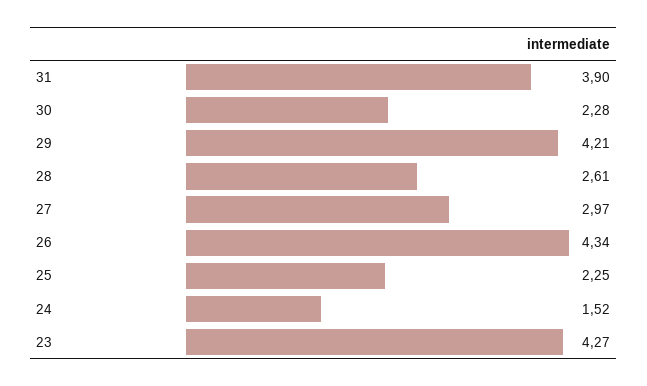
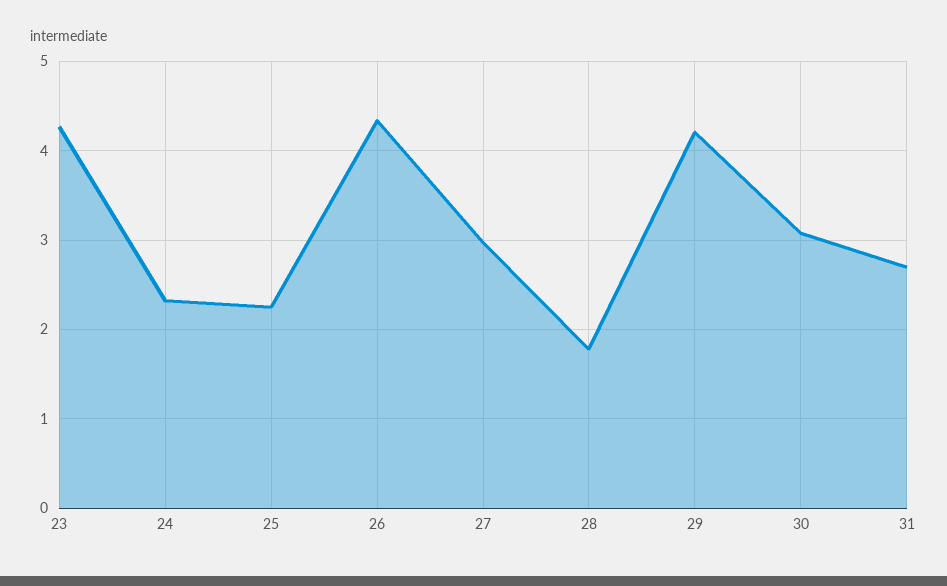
31: 3.9 -> 2.7
30: 2.28 -> 3.1
28: 2.61 -> 1.8
24: 1.52 -> 2.3

